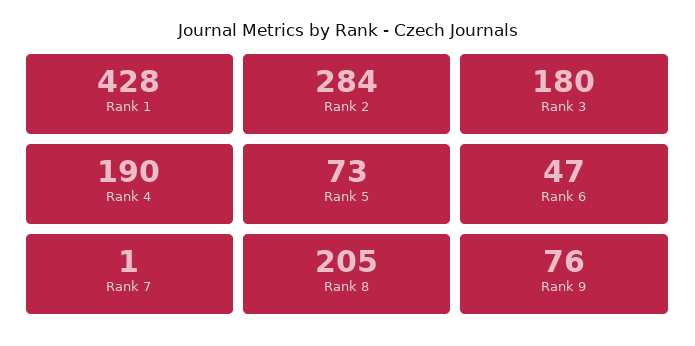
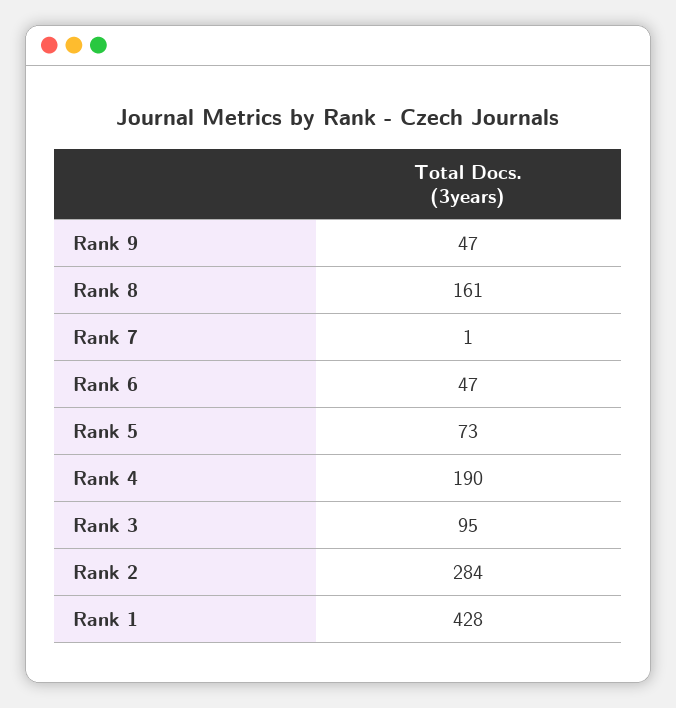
Rank 3: 180 -> 95
Rank 8: 205 -> 161
Rank 9: 76 -> 47

